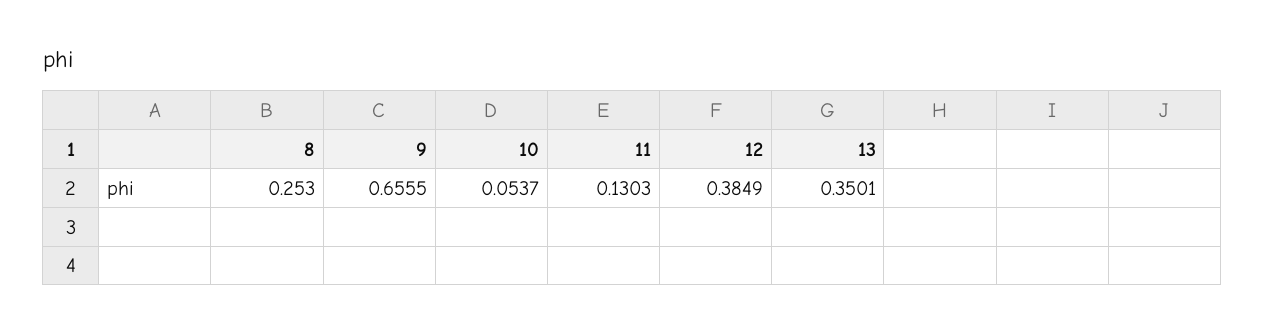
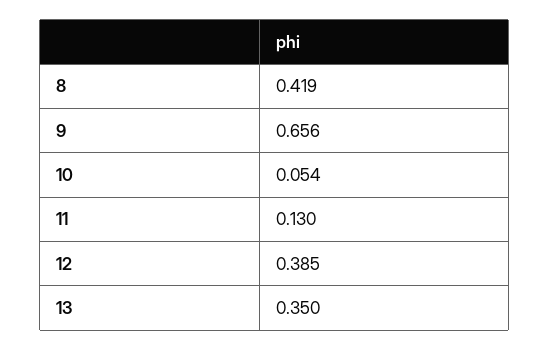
8: 0.253 -> 0.419

